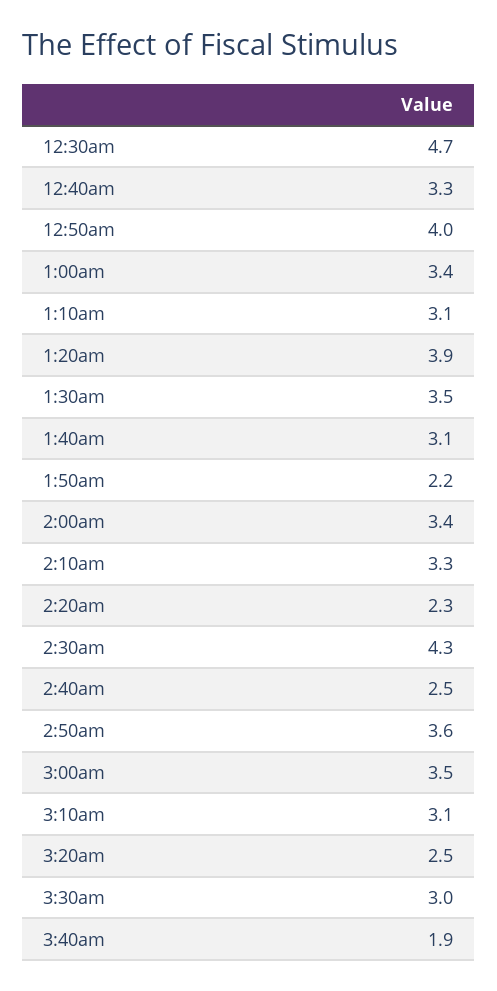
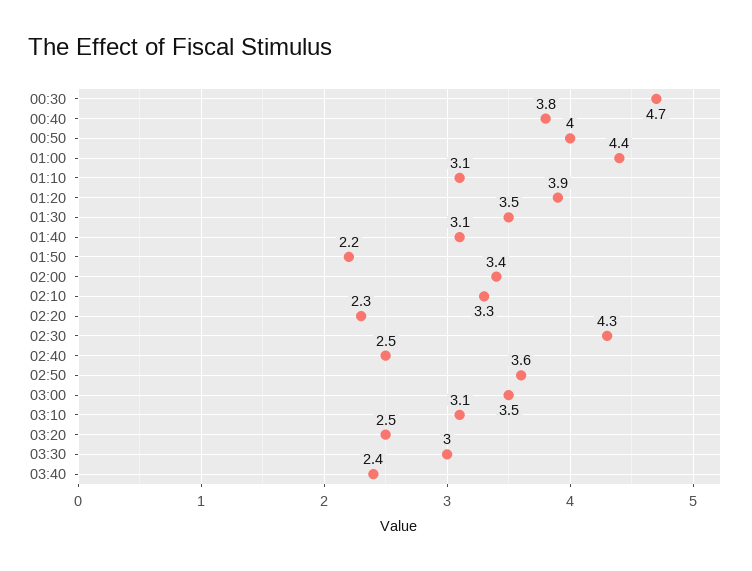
12:40am: 3.3 -> 3.8
1:00am: 3.4 -> 4.4
3:40am: 1.9 -> 2.4

